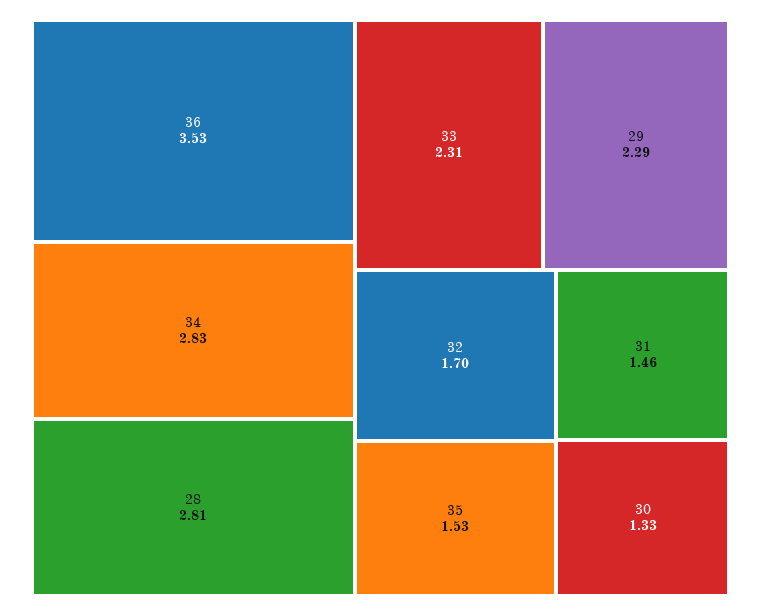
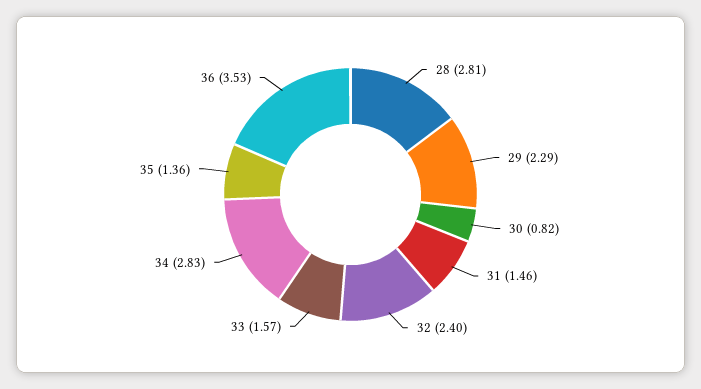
33: 2.31 -> 1.57
32: 1.7 -> 2.4
35: 1.53 -> 1.36
30: 1.33 -> 0.82

